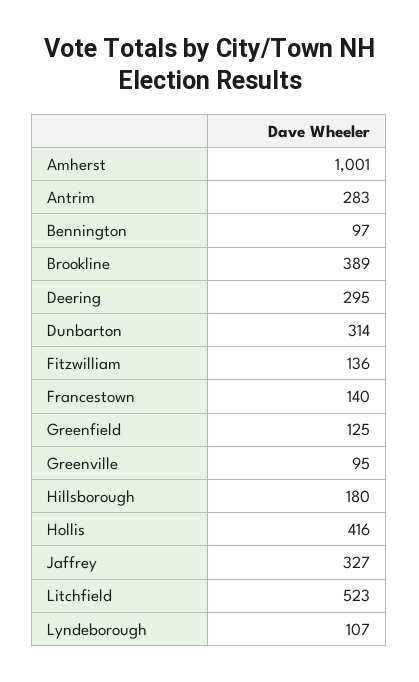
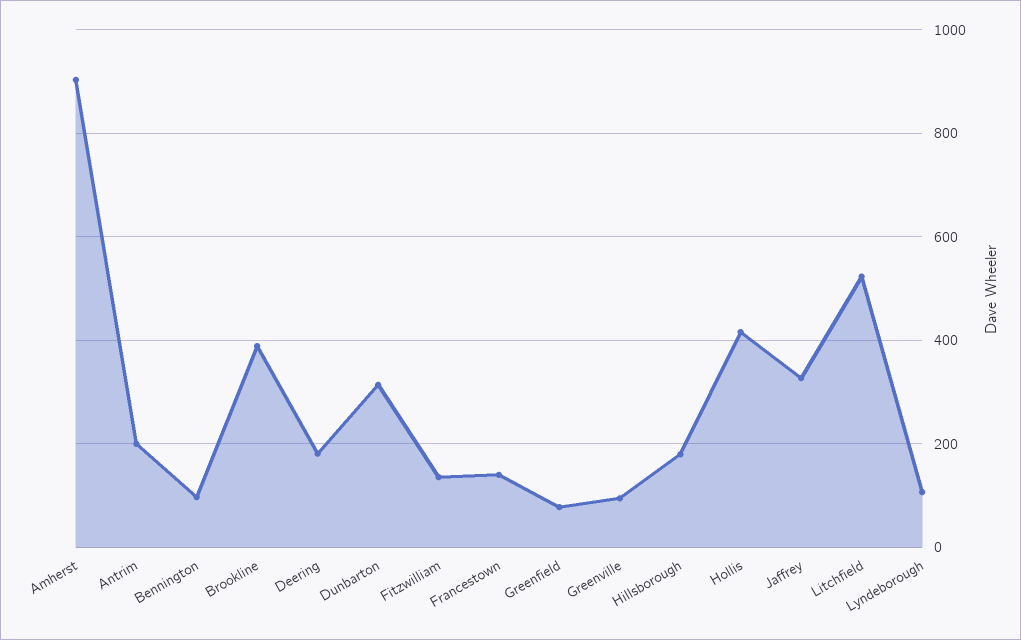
Amherst: 1001 -> 900
Antrim: 283 -> 200
Deering: 295 -> 180
Greenfield: 125 -> 80

